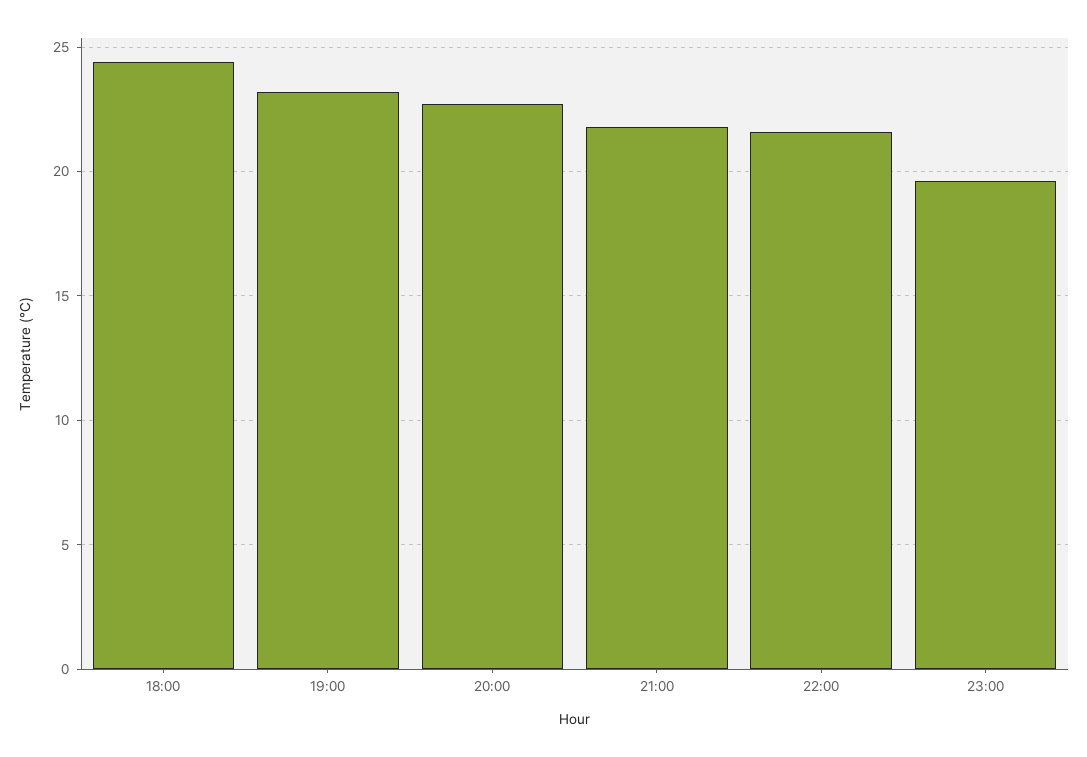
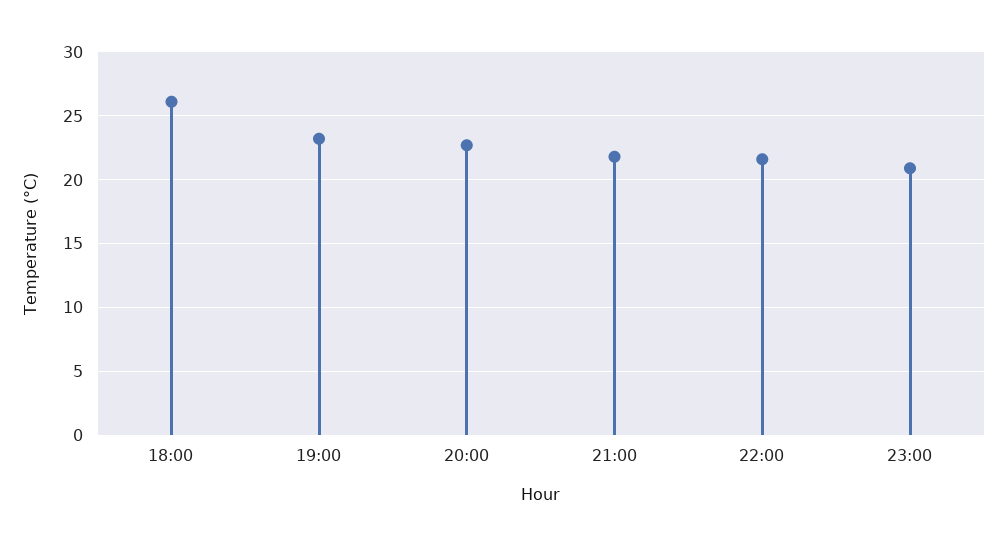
18:00: 24.5 -> 26
23:00: 19.5 -> 21

